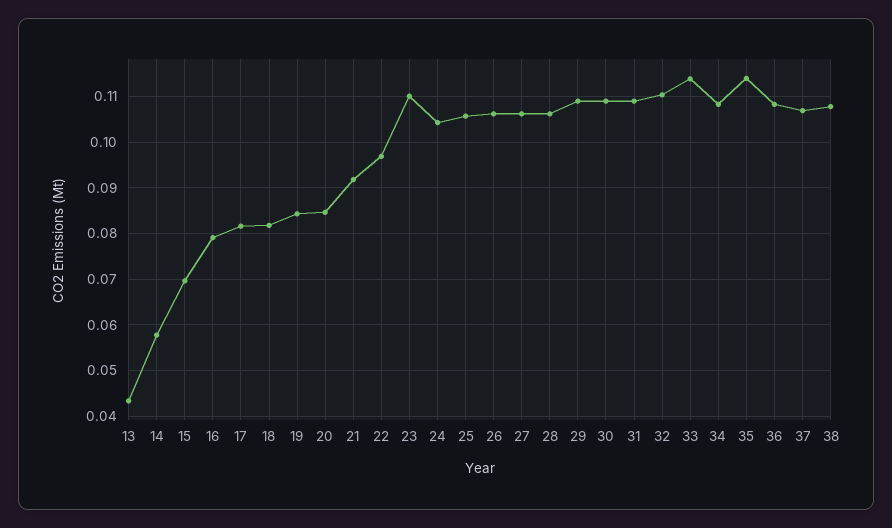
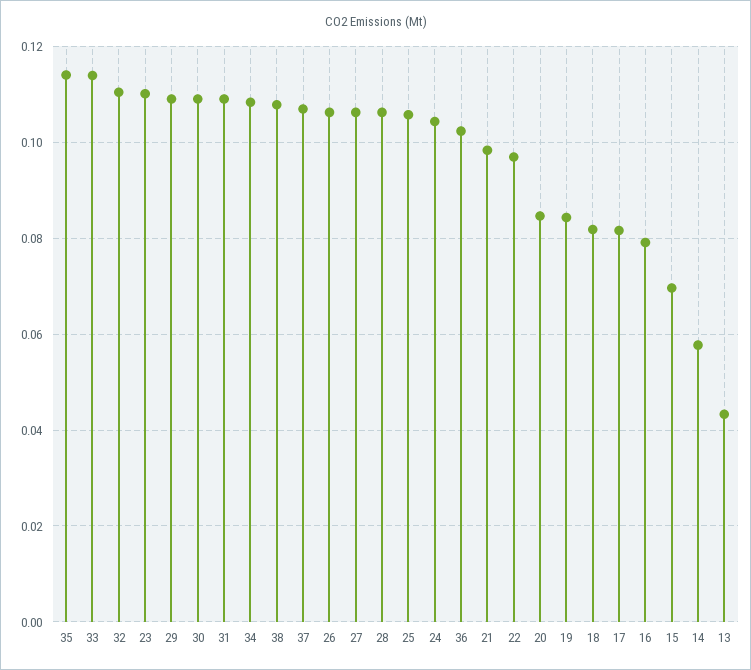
21: 0.092 -> 0.098
36: 0.108 -> 0.102

